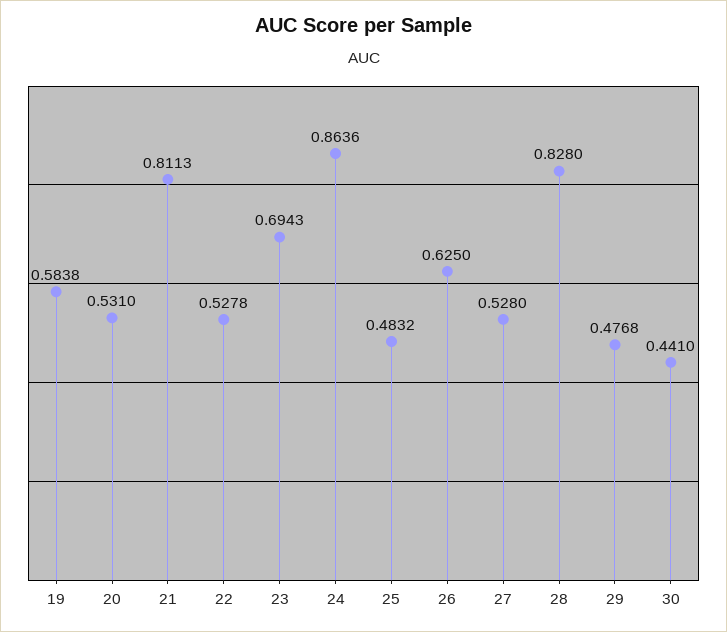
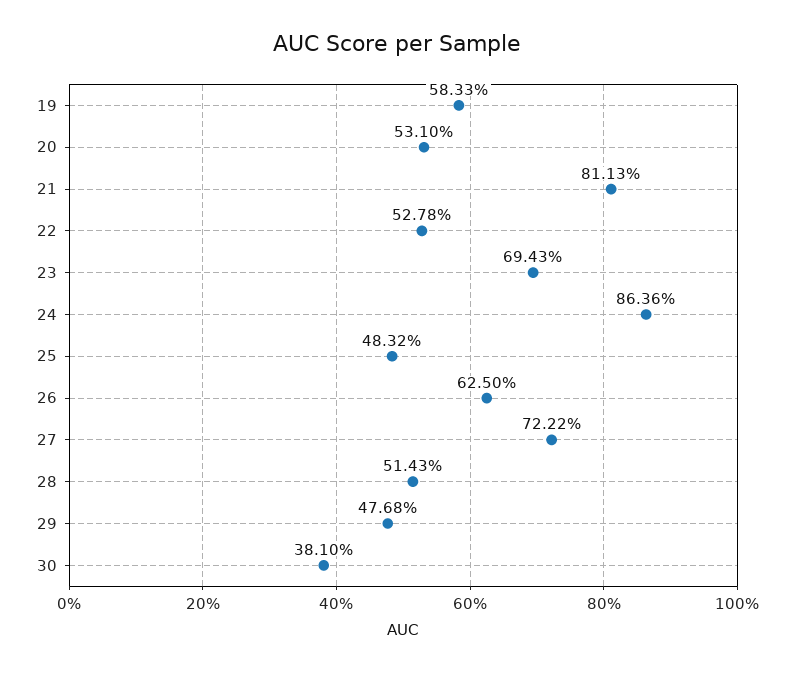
19: 0.5838 -> 0.5833
27: 0.528 -> 0.7222
28: 0.828 -> 0.5143
30: 0.441 -> 0.381

